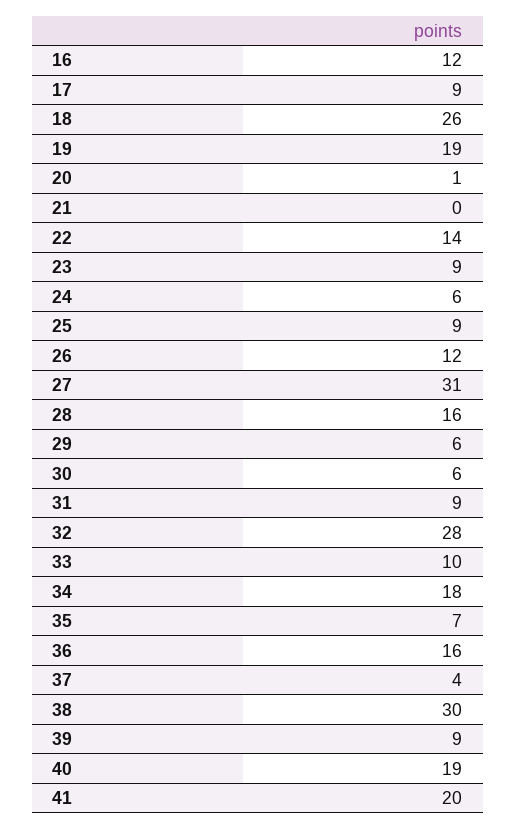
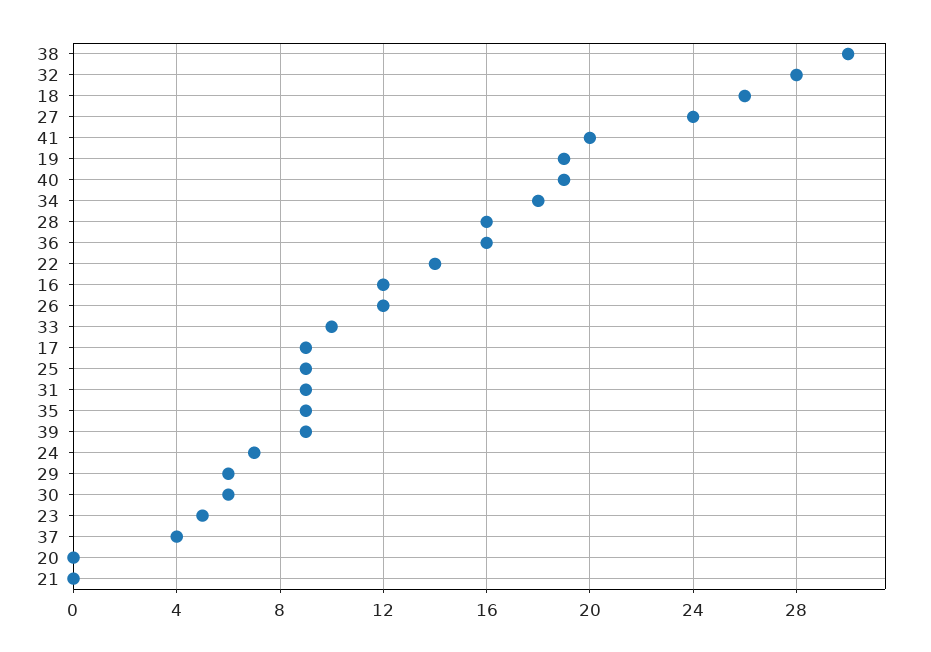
20: 1 -> 0
23: 9 -> 5
24: 6 -> 7
27: 31 -> 24
35: 7 -> 9

